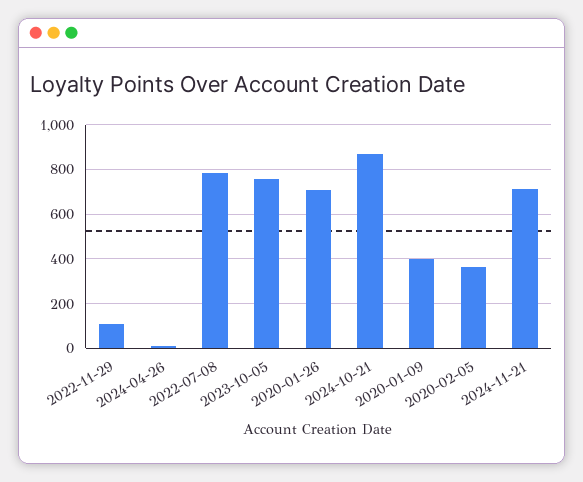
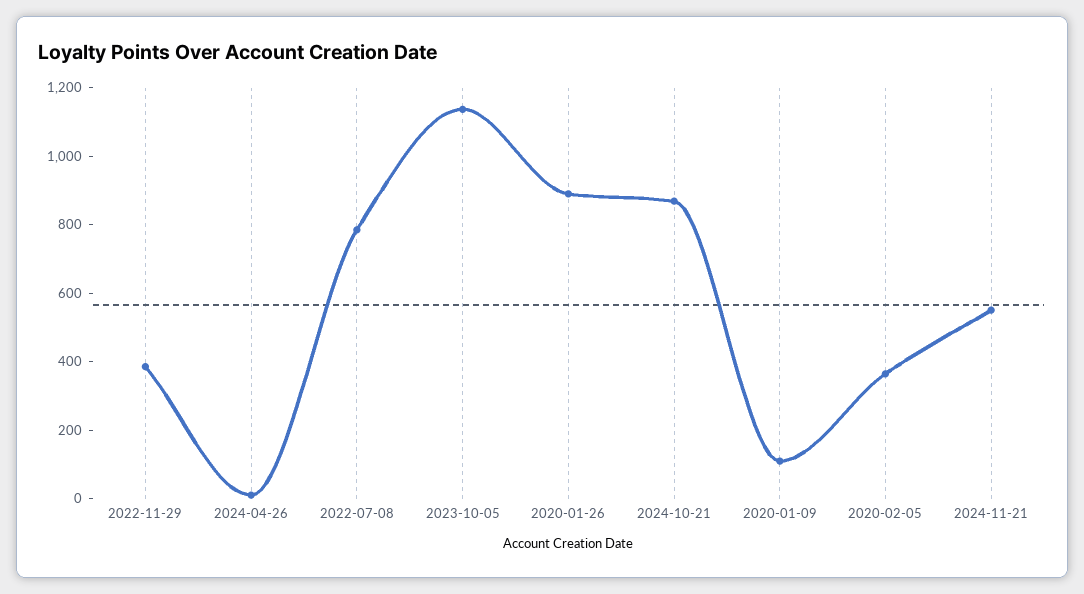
2022-11-29: 100 -> 400
2023-10-05: 750 -> 1150
2020-01-26: 700 -> 900
2020-01-09: 400 -> 100
2024-11-21: 700 -> 550

